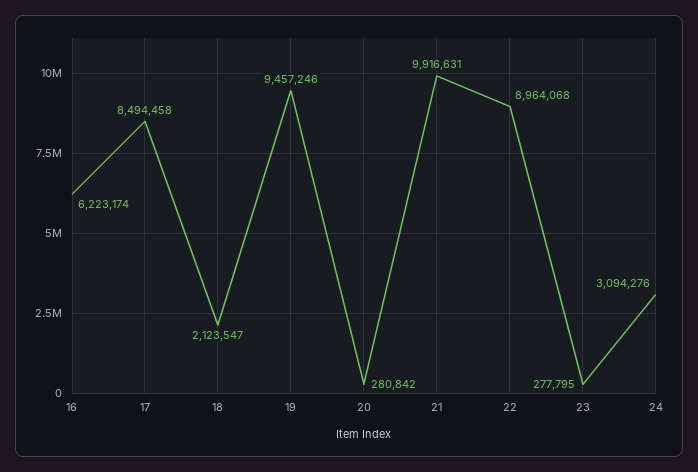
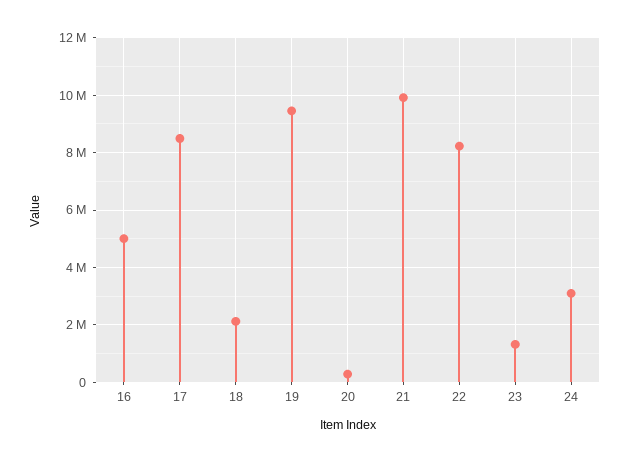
16: 6223174 -> 5000000
22: 8964068 -> 8250000
23: 277795 -> 1250000

